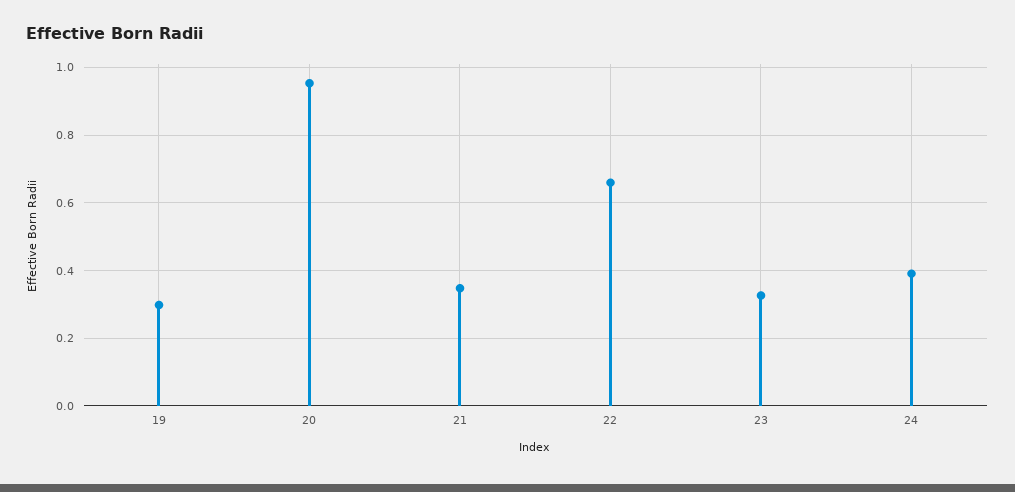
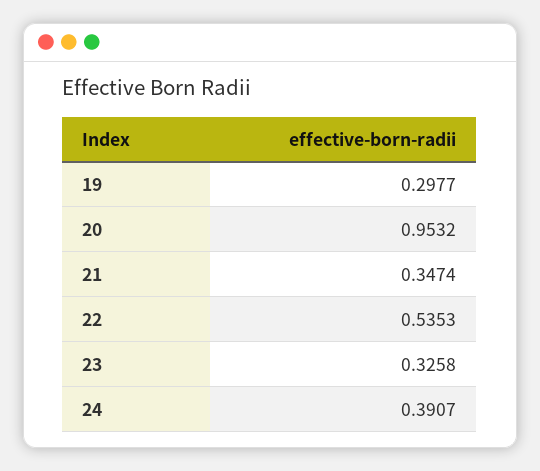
22: 0.66 -> 0.5353

